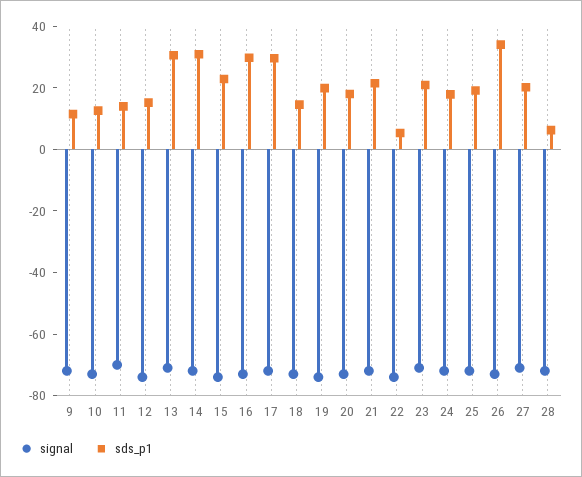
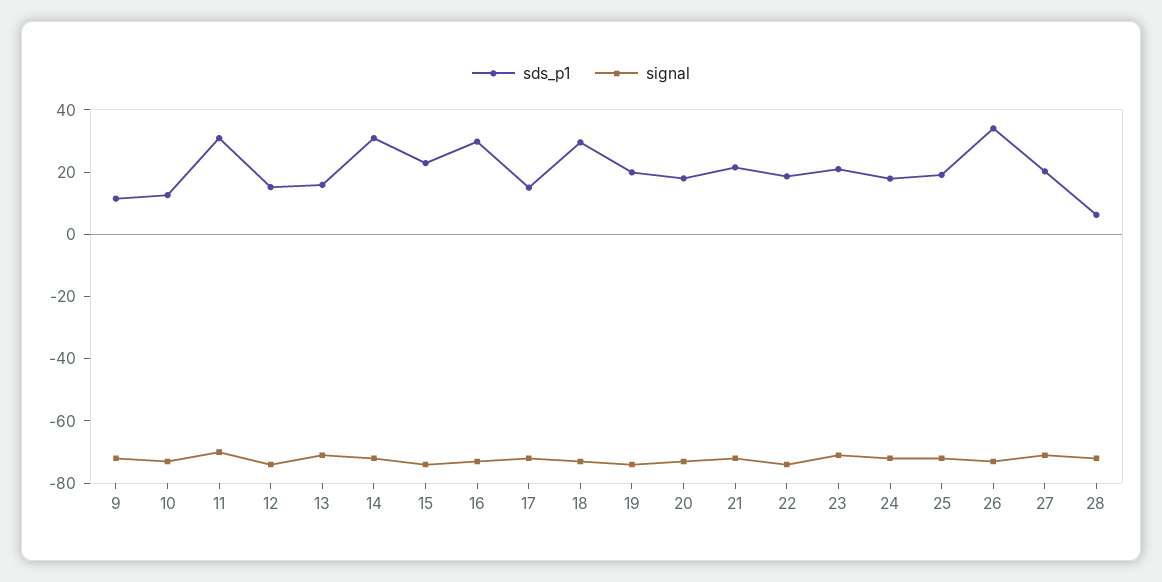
sds_p1, 11: 15 -> 30
sds_p1, 13: 30 -> 15
sds_p1, 17: 30 -> 15
sds_p1, 18: 15 -> 30
sds_p1, 22: 5 -> 20

